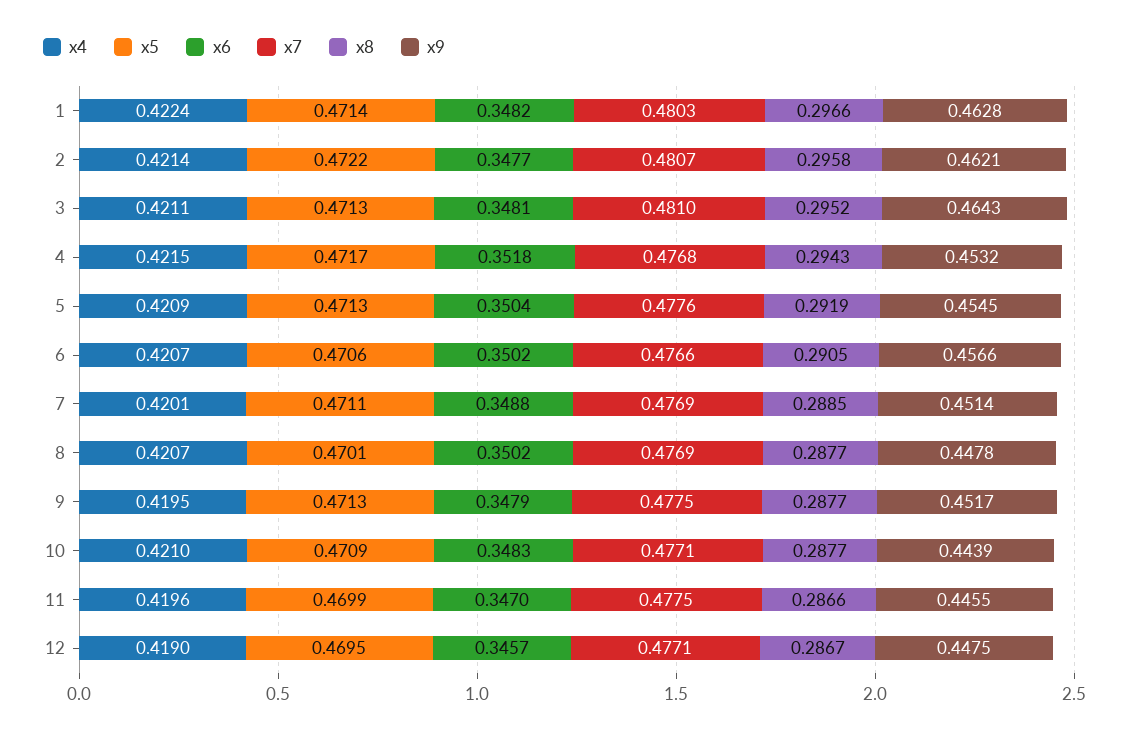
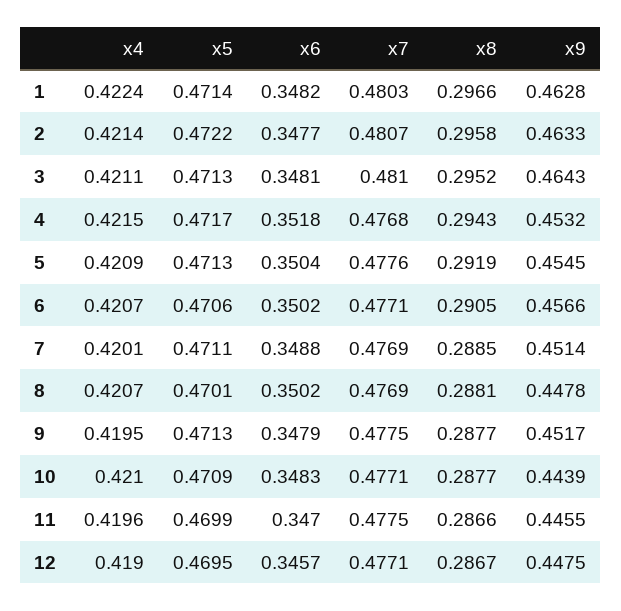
x9, 2: 0.4621 -> 0.4633
x7, 6: 0.4766 -> 0.4771
x8, 8: 0.2877 -> 0.2881

